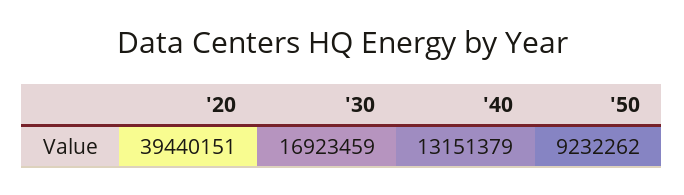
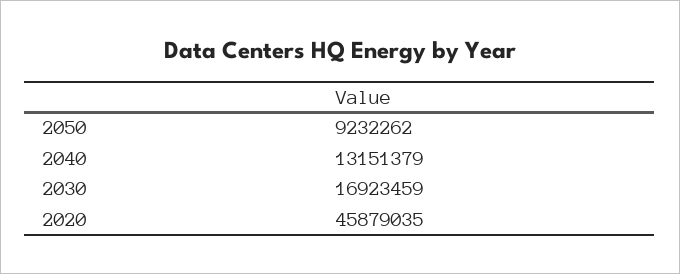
'20: 39440151 -> 45879035

